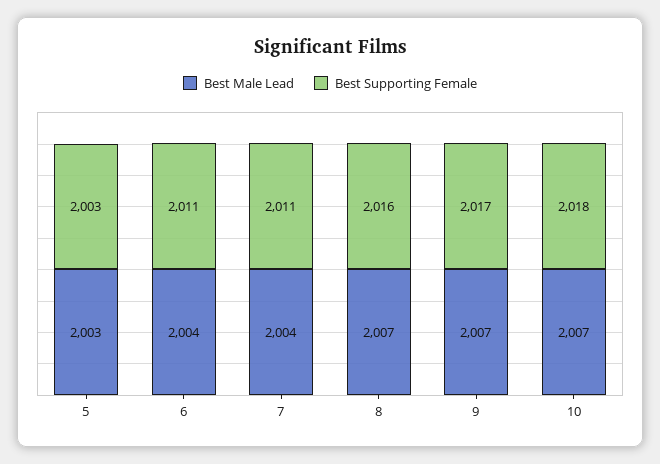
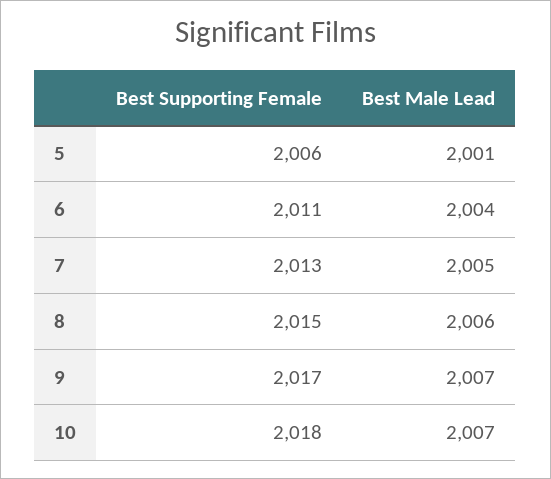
Best Male Lead, 5: 2003 -> 2001
Best Supporting Female, 5: 2003 -> 2006
Best Male Lead, 7: 2004 -> 2005
Best Supporting Female, 7: 2011 -> 2013
Best Male Lead, 8: 2007 -> 2006
Best Supporting Female, 8: 2016 -> 2015

